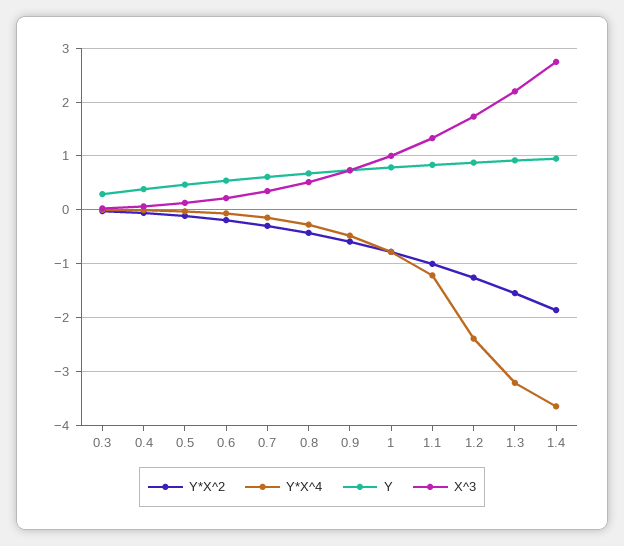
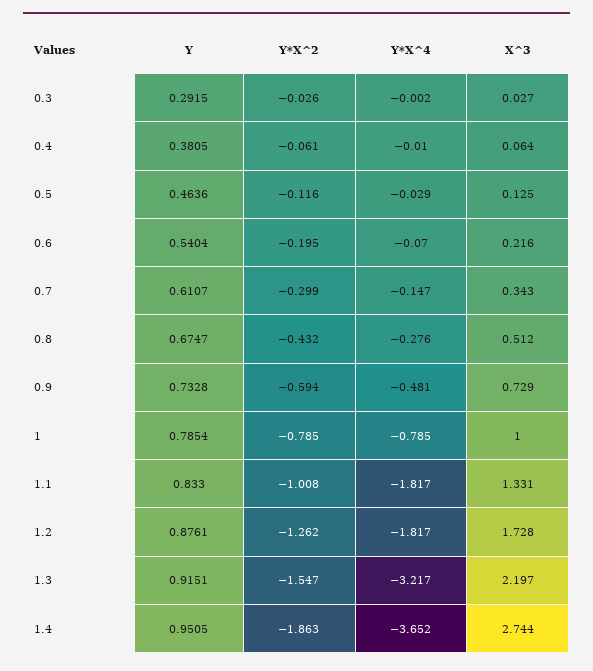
Y*X^4, 1.1: -1.2 -> -1.817
Y*X^4, 1.2: -2.4 -> -1.817

